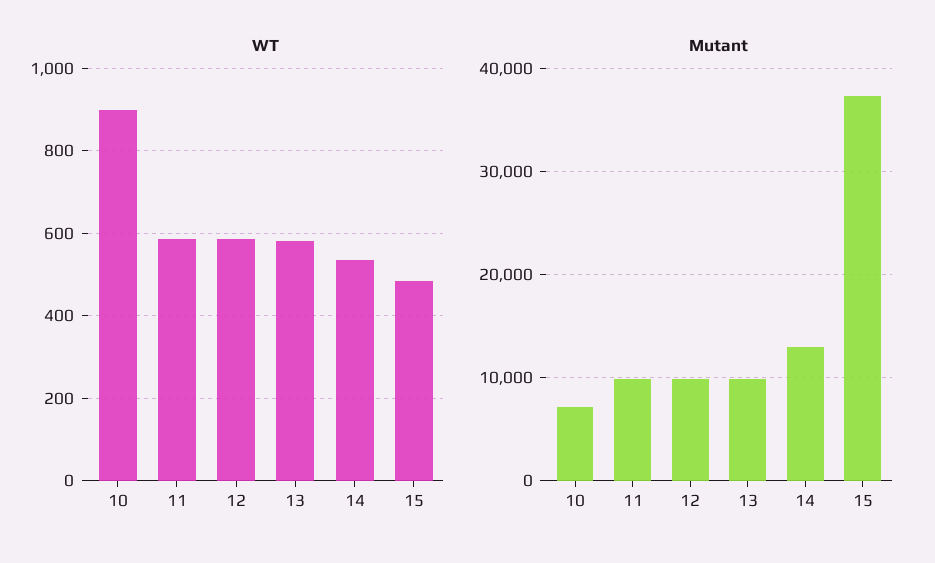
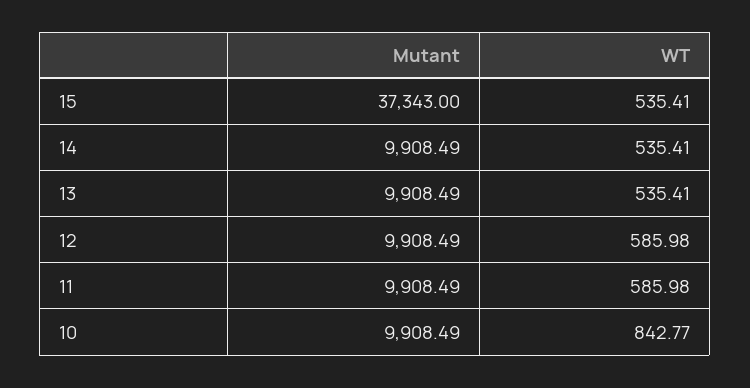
WT, 10: 900 -> 842.77
WT, 13: 580 -> 535.41
WT, 15: 480 -> 535.41
Mutant, 10: 7000 -> 9908.49
Mutant, 14: 13000 -> 9908.49

